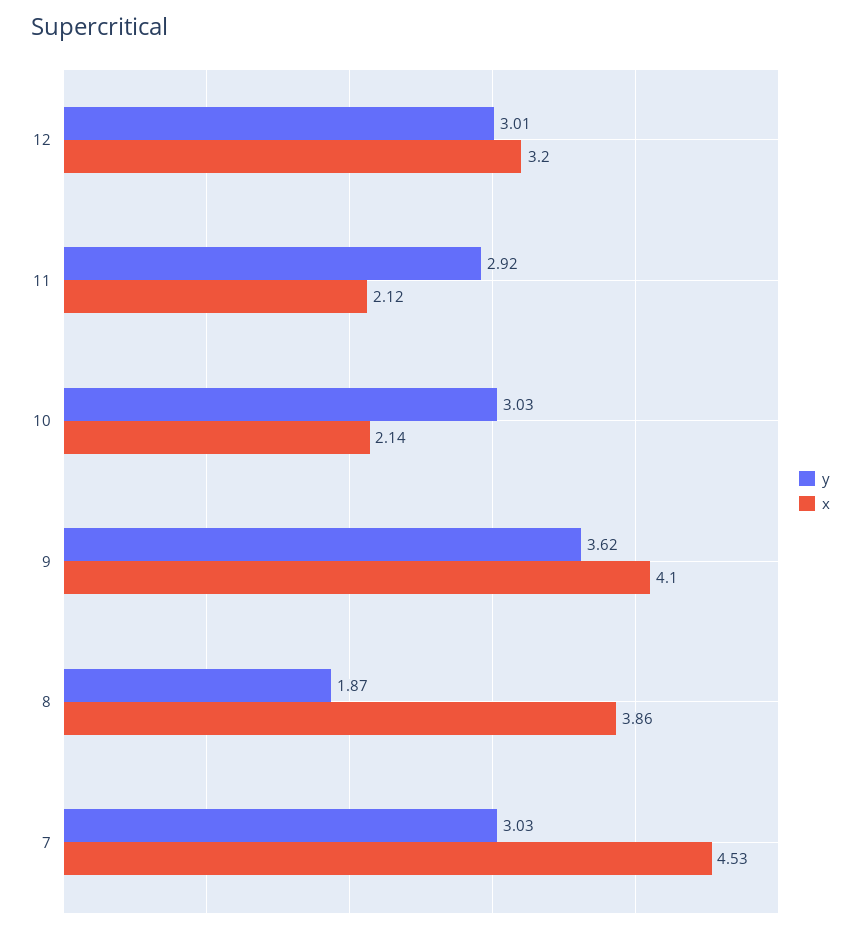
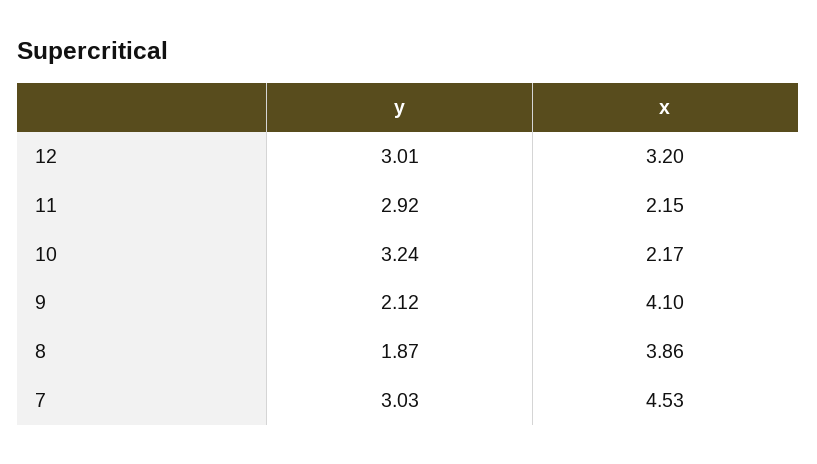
x, 11: 2.12 -> 2.15
y, 10: 3.03 -> 3.24
x, 10: 2.14 -> 2.17
y, 9: 3.62 -> 2.12

